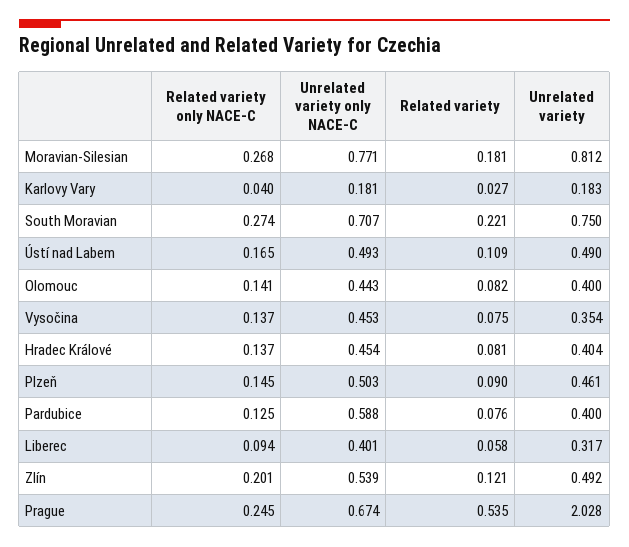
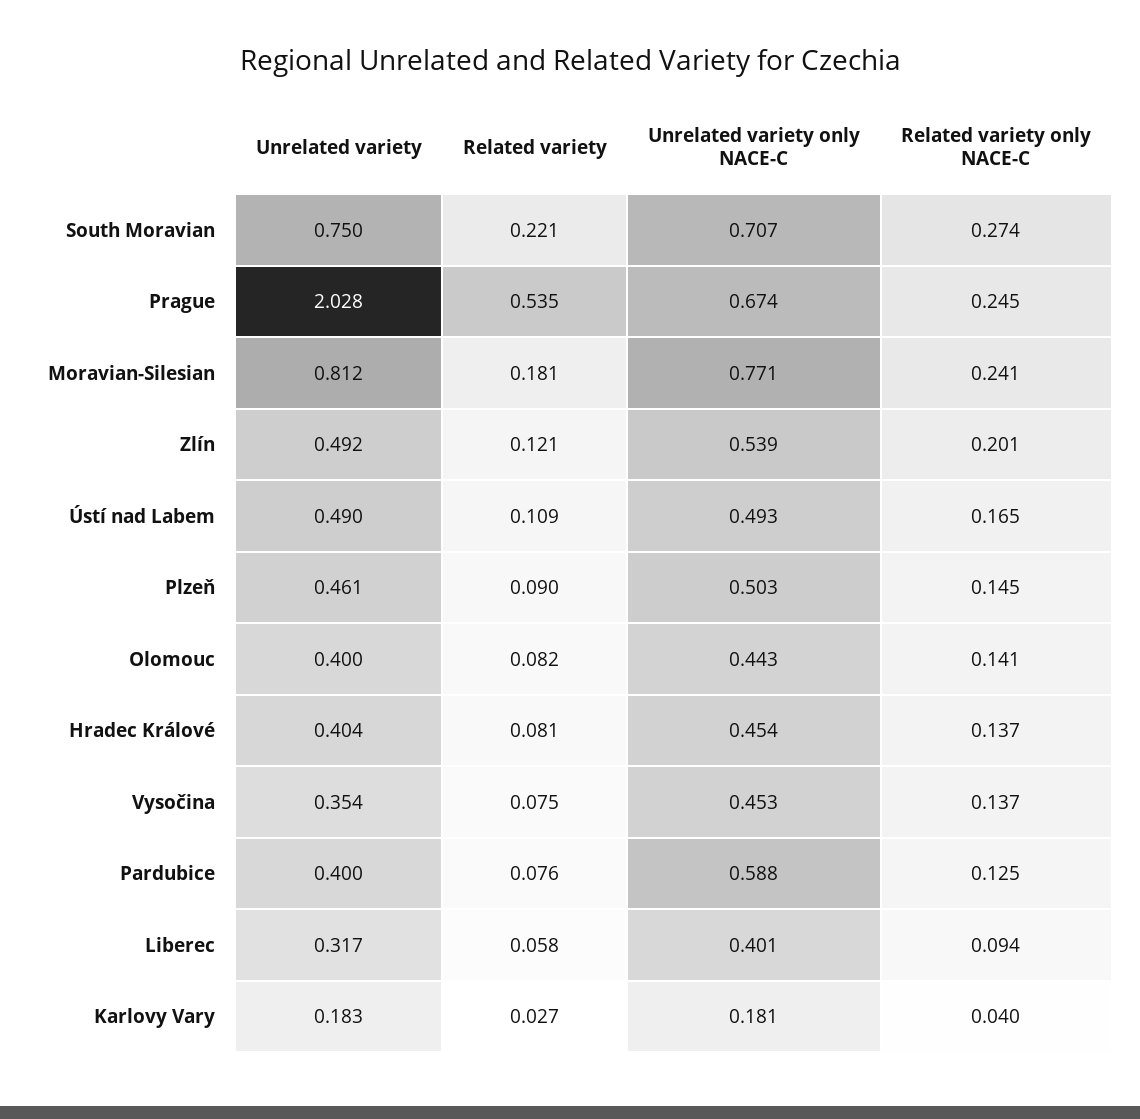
Related variety only NACE-C, Moravian-Silesian: 0.268 -> 0.241

